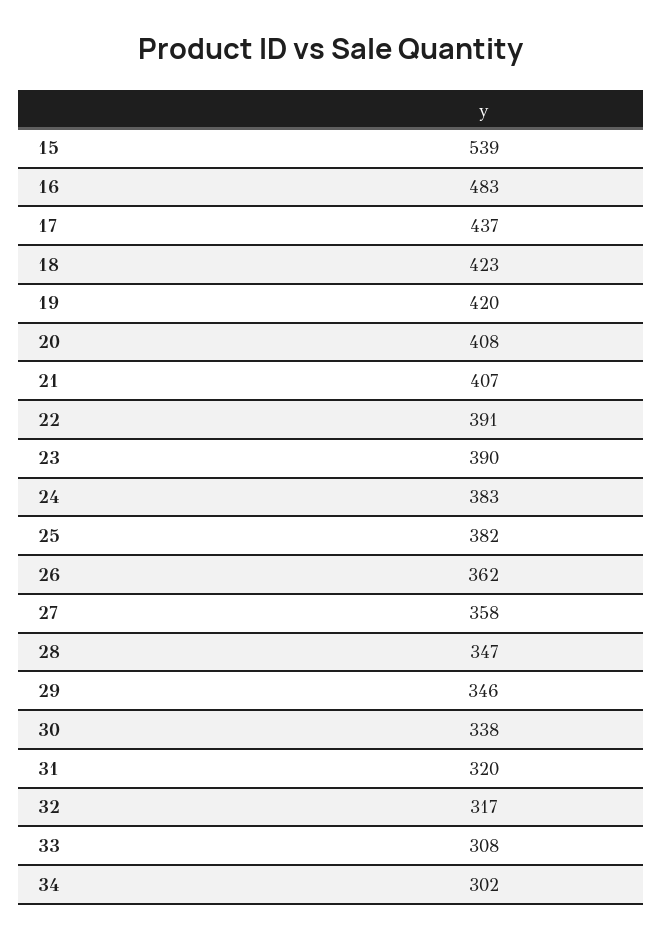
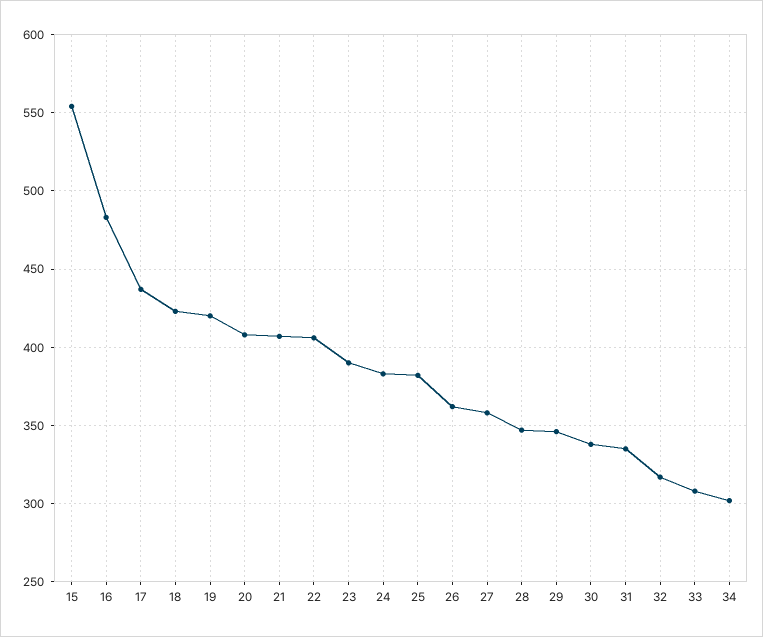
15: 539 -> 555
22: 391 -> 405
31: 320 -> 335

